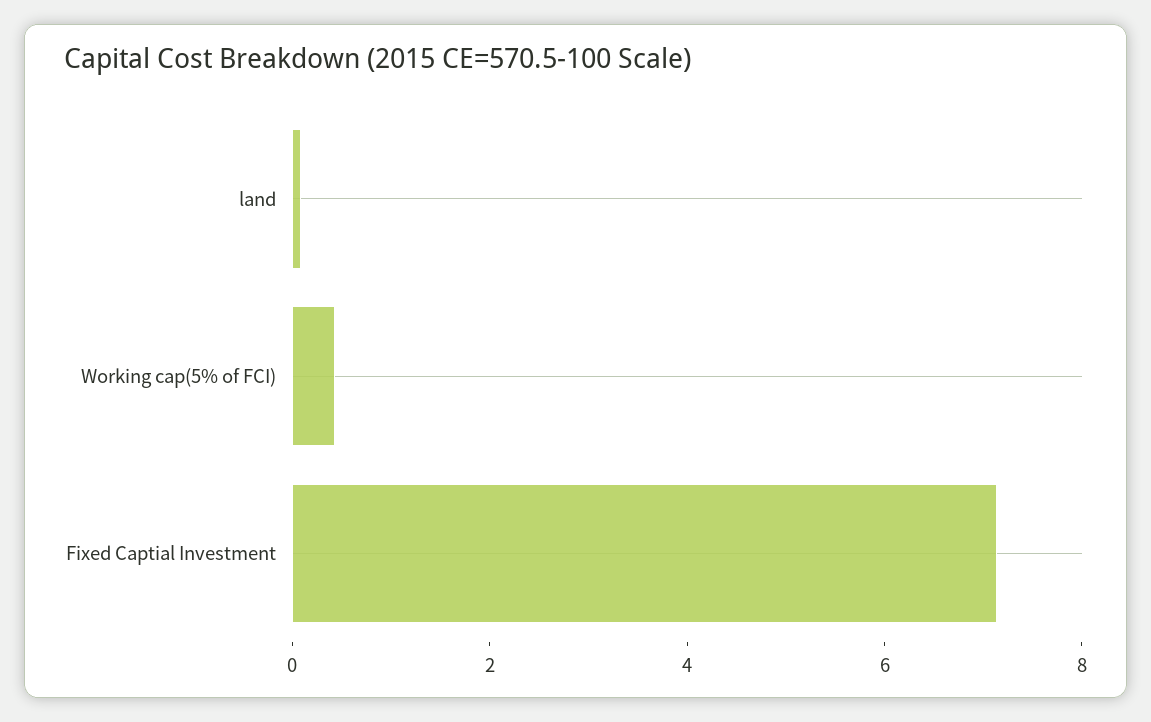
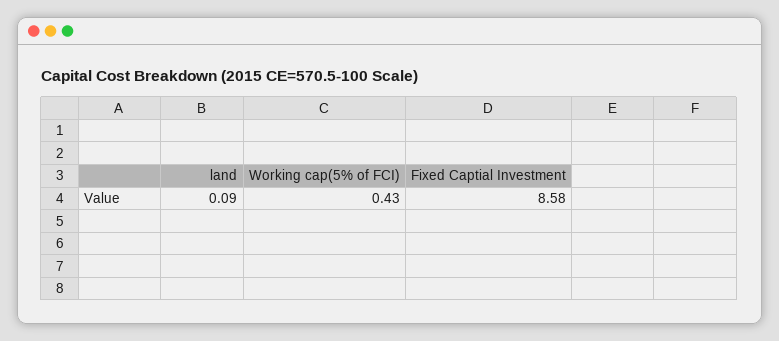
Fixed Captial Investment: 7 -> 8.58

